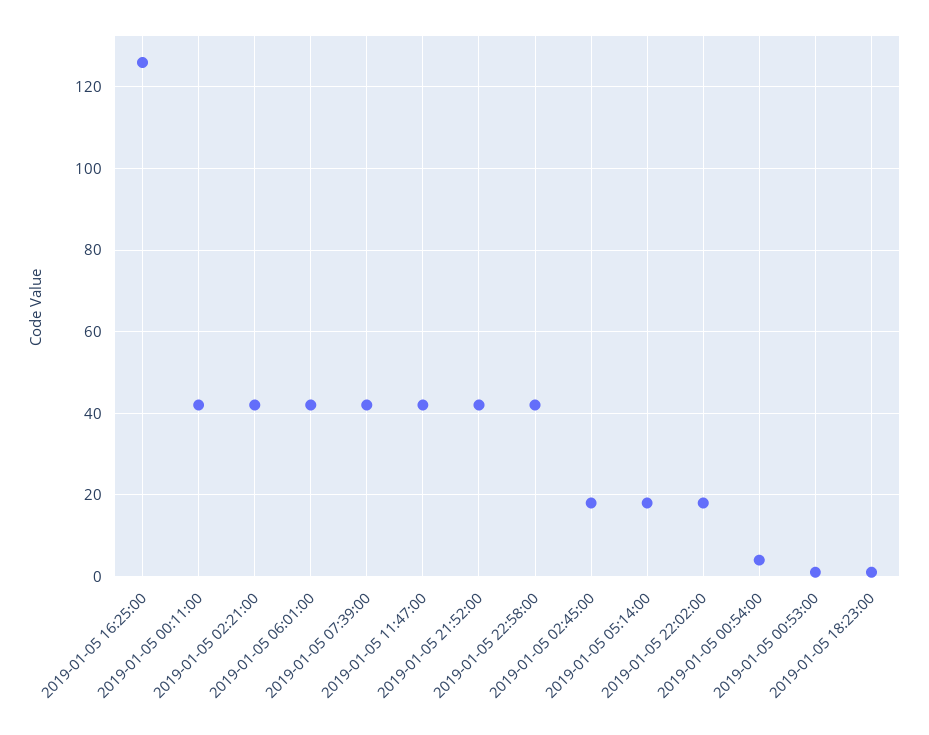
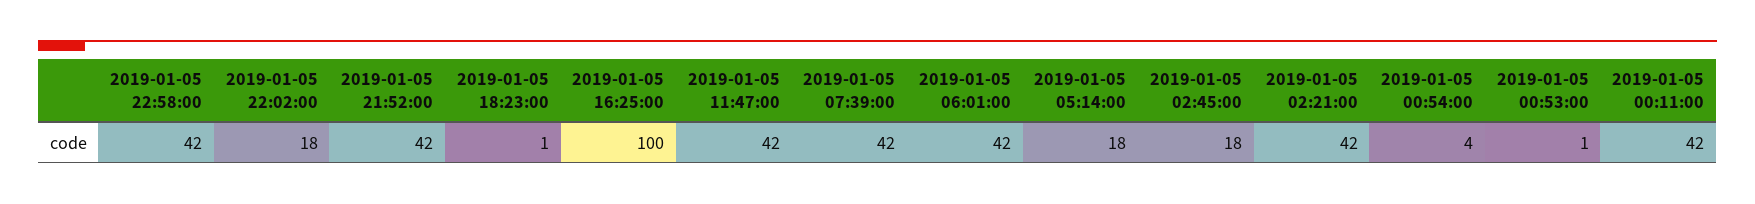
2019-01-05 16:25:00: 125 -> 100

